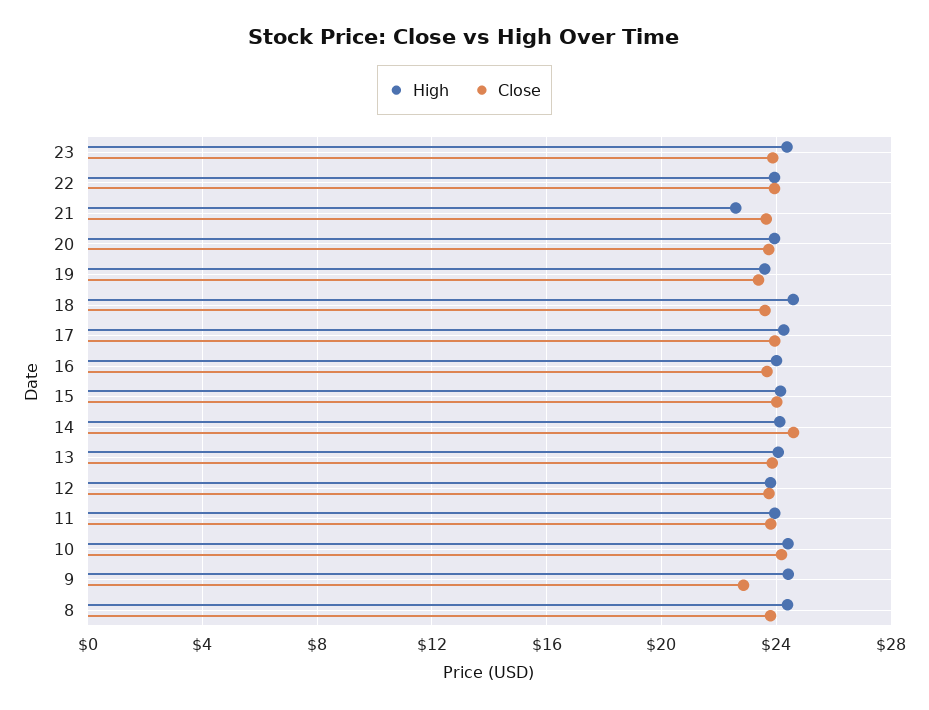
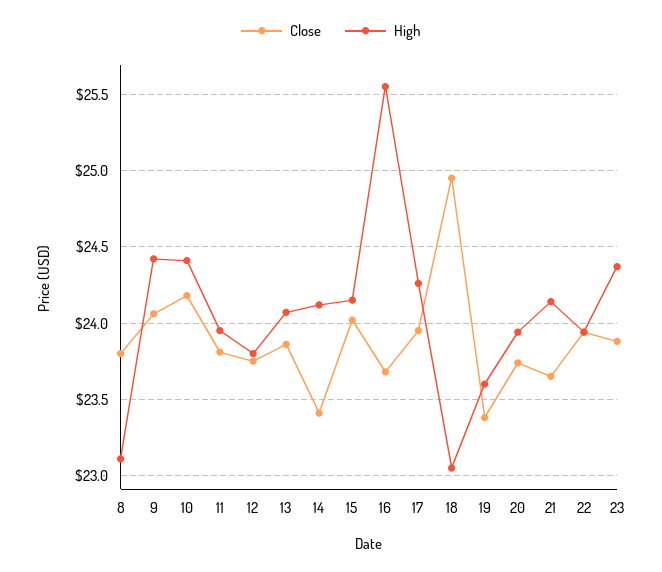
High, 21: 22.5 -> 24.15
High, 18: 24.5 -> 23.05
Close, 18: 23.5 -> 24.95
High, 16: 24 -> 25.55
Close, 14: 24.5 -> 23.4
Close, 9: 23 -> 24.05
High, 8: 24.5 -> 23.1

